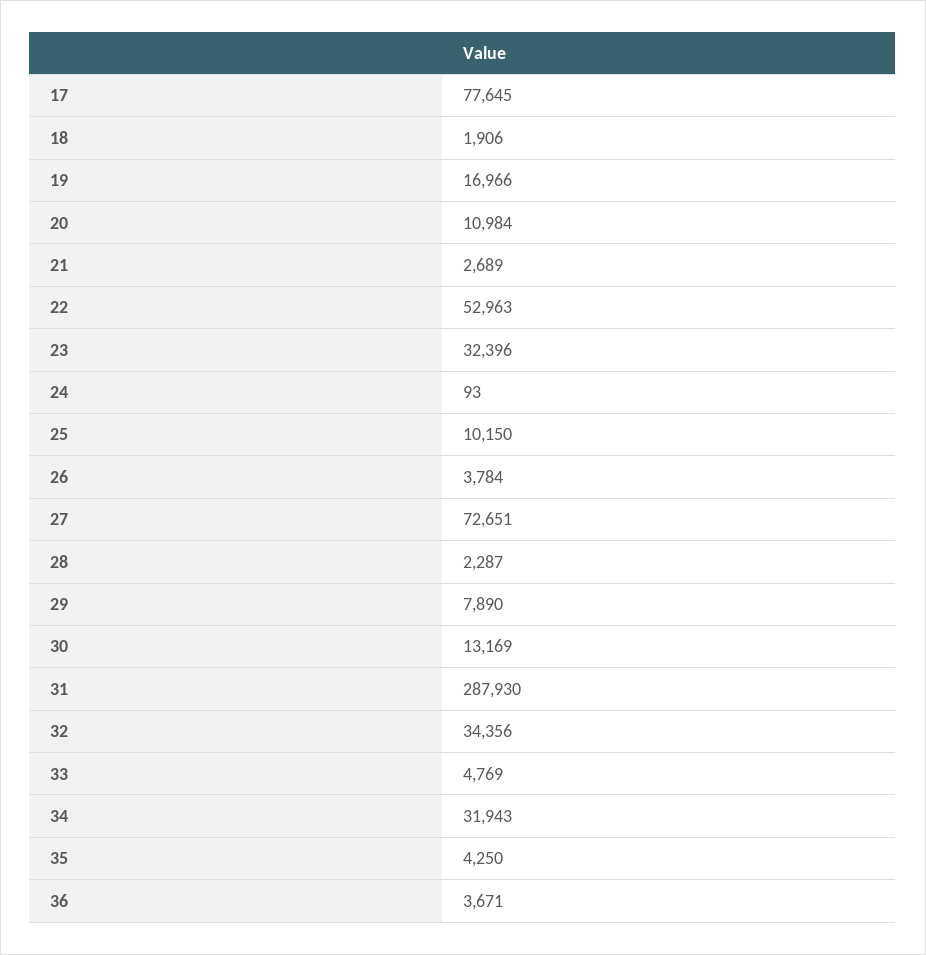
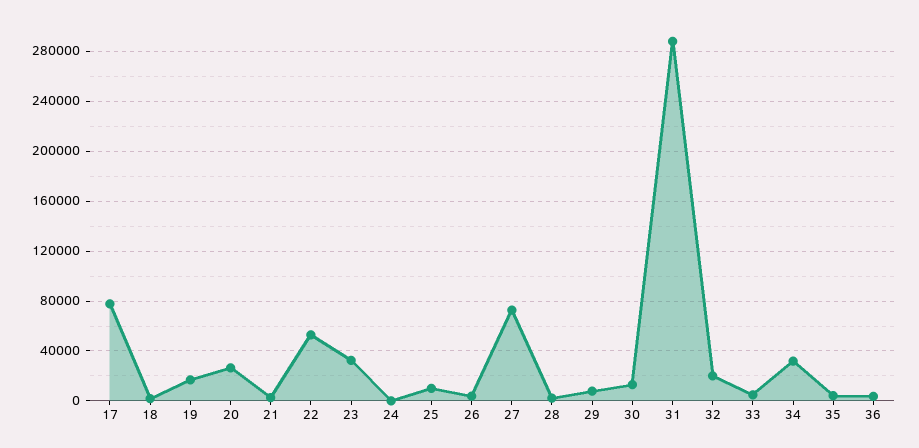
20: 10984 -> 25000
32: 34356 -> 20000

